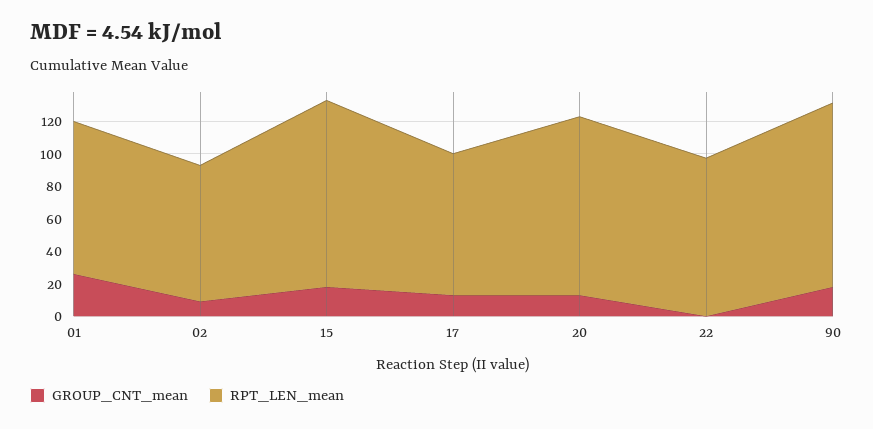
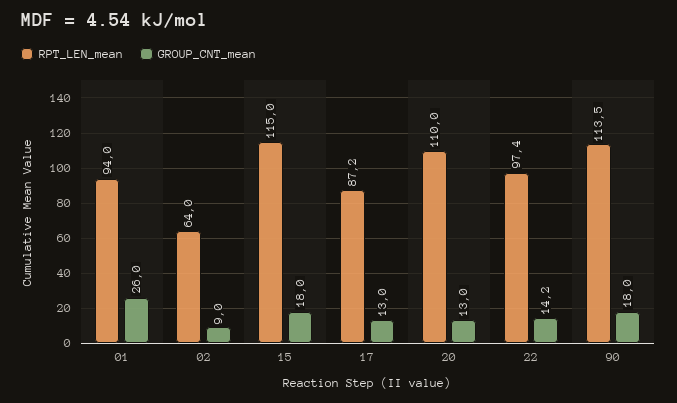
RPT_LEN_mean, 02: 85 -> 64
GROUP_CNT_mean, 22: 0 -> 14.2

